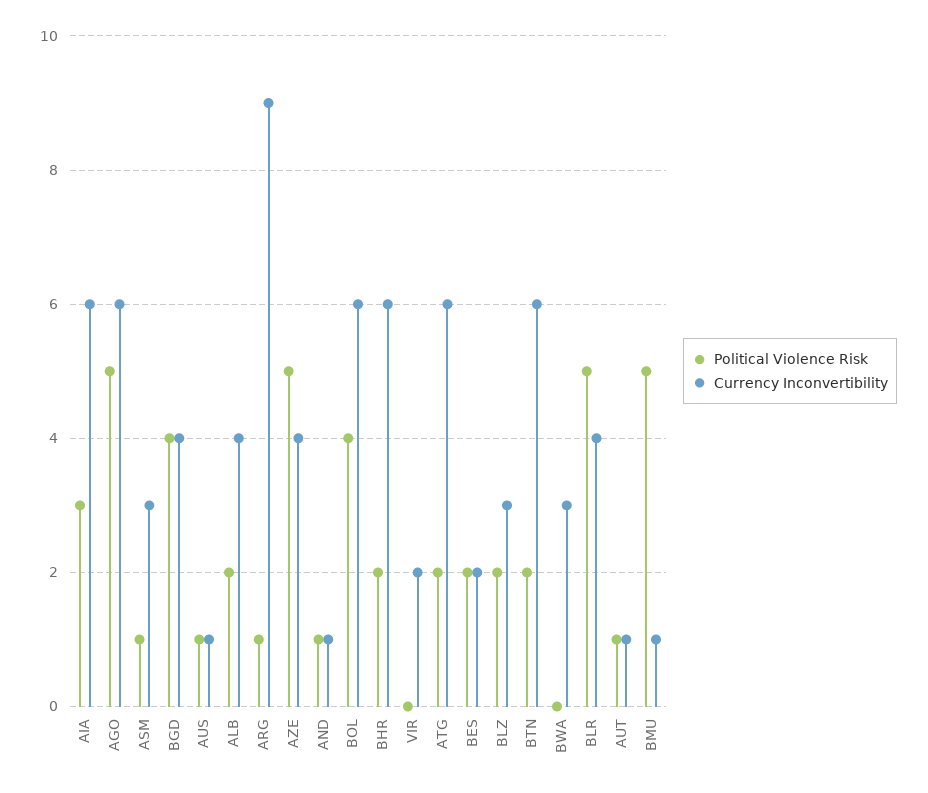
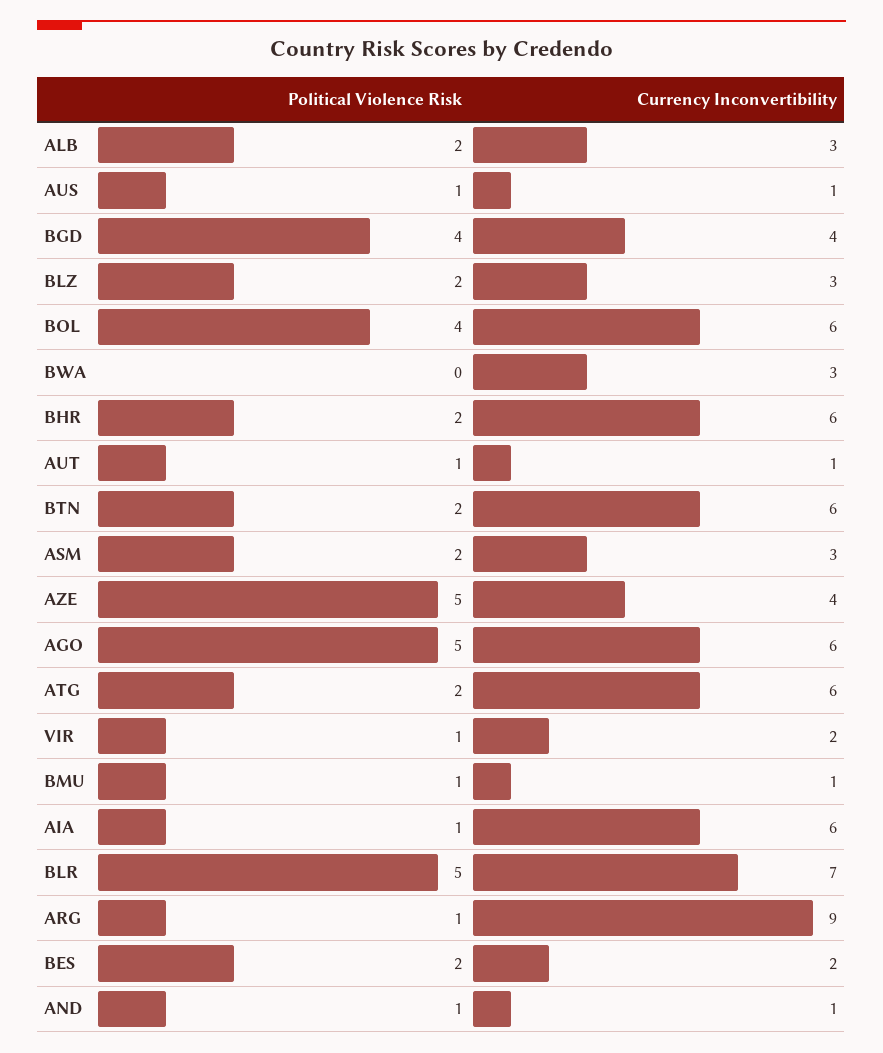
Political Violence Risk, AIA: 3 -> 1
Political Violence Risk, ASM: 1 -> 2
Currency Inconvertibility, ALB: 4 -> 3
Political Violence Risk, VIR: 0 -> 1
Currency Inconvertibility, BLR: 4 -> 7
Political Violence Risk, BMU: 5 -> 1

